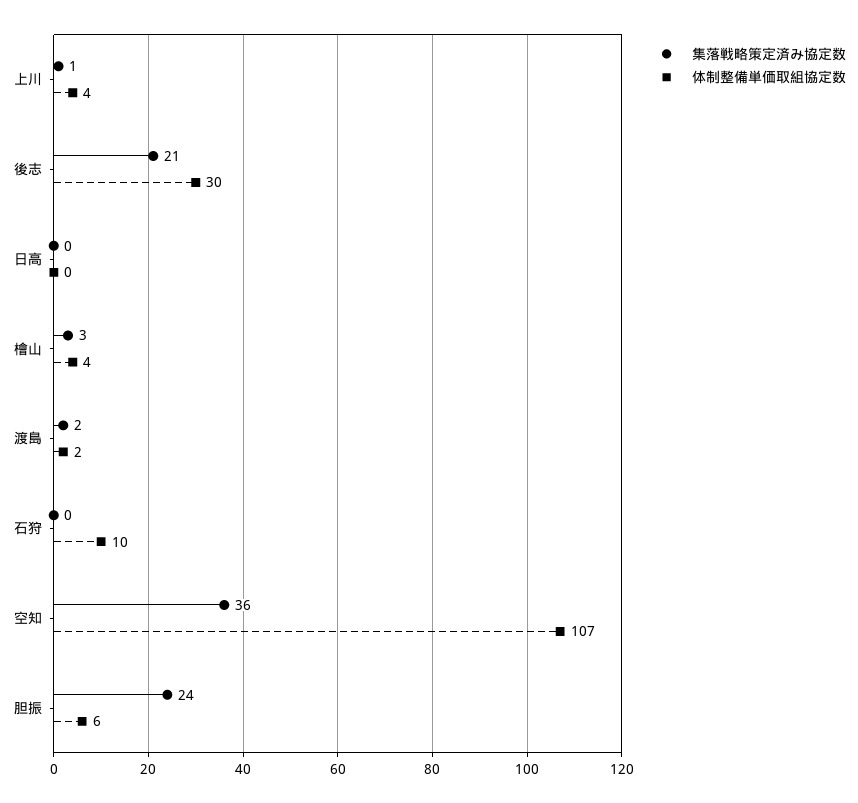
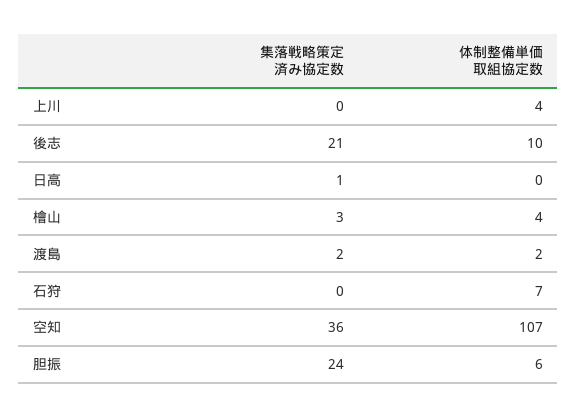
集落戦略策定済み協定数, 上川: 1 -> 0
体制整備単価取組協定数, 後志: 30 -> 10
集落戦略策定済み協定数, 日高: 0 -> 1
体制整備単価取組協定数, 石狩: 10 -> 7

